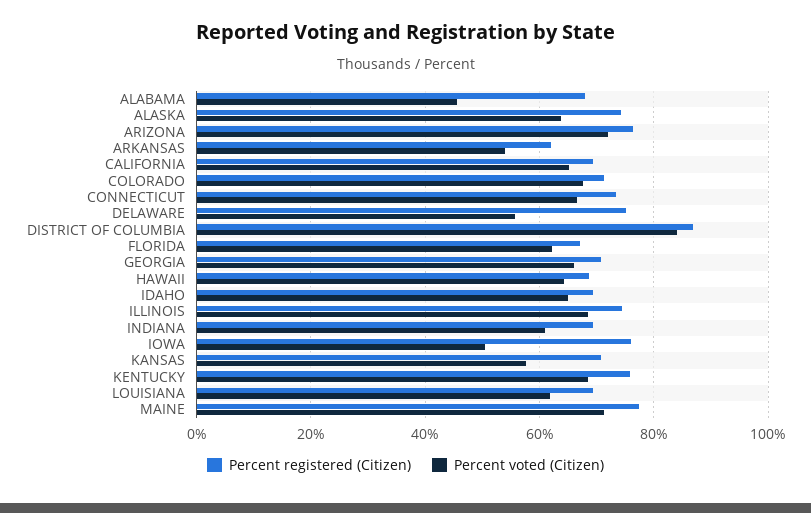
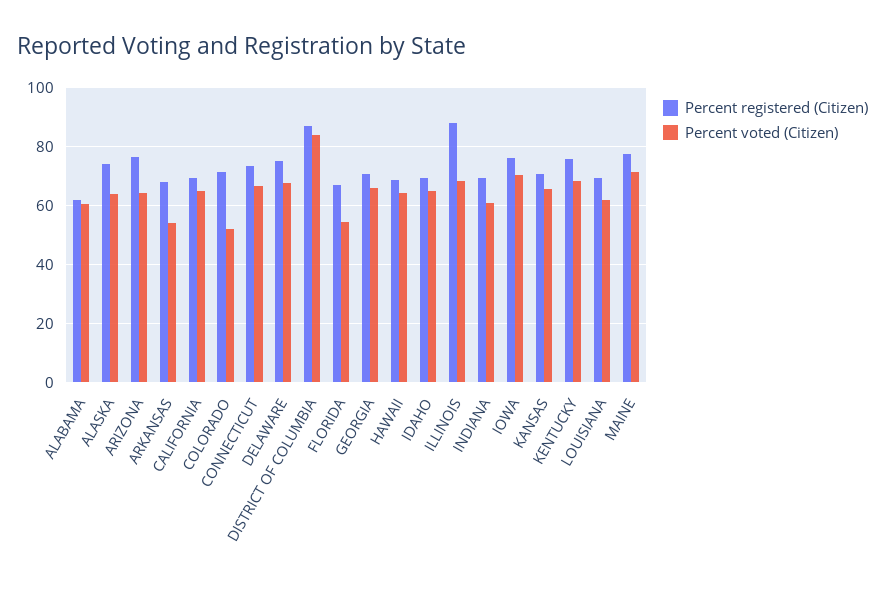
Percent registered (Citizen), ALABAMA: 68 -> 62.5
Percent voted (Citizen), ALABAMA: 46 -> 60
Percent voted (Citizen), ARIZONA: 72 -> 65
Percent registered (Citizen), ARKANSAS: 62 -> 67.5
Percent voted (Citizen), COLORADO: 68 -> 52.5
Percent voted (Citizen), DELAWARE: 56 -> 67.5
Percent voted (Citizen), FLORIDA: 62 -> 55
Percent registered (Citizen), ILLINOIS: 74 -> 87.5
Percent voted (Citizen), IOWA: 50 -> 70
Percent voted (Citizen), KANSAS: 58 -> 65

